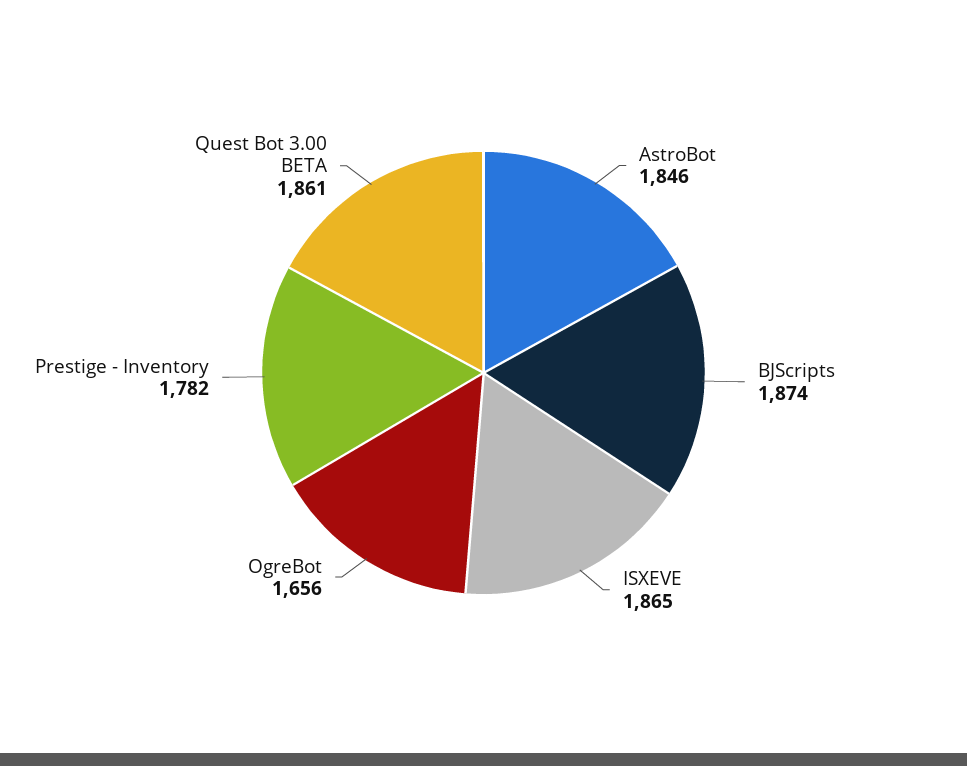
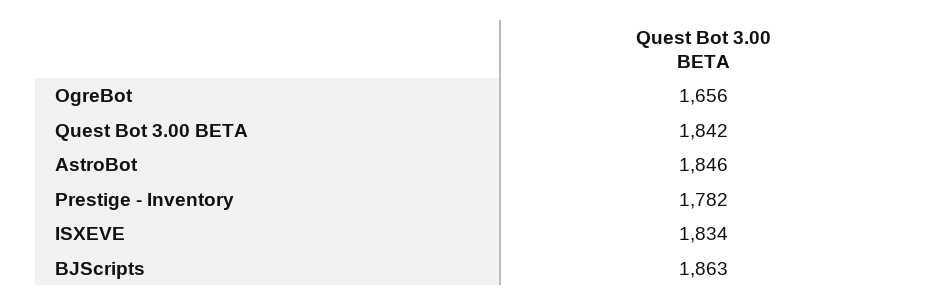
BJScripts: 1874 -> 1863
ISXEVE: 1865 -> 1834
Quest Bot 3.00 BETA: 1861 -> 1842

